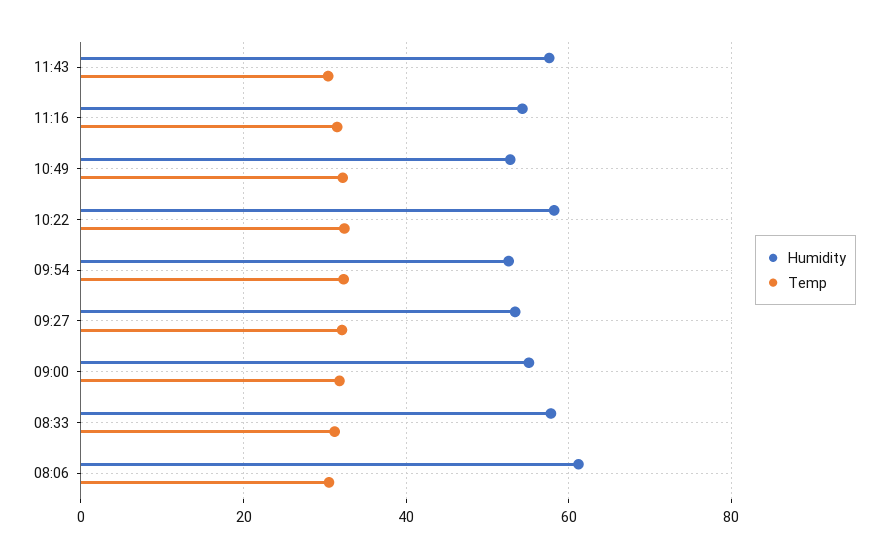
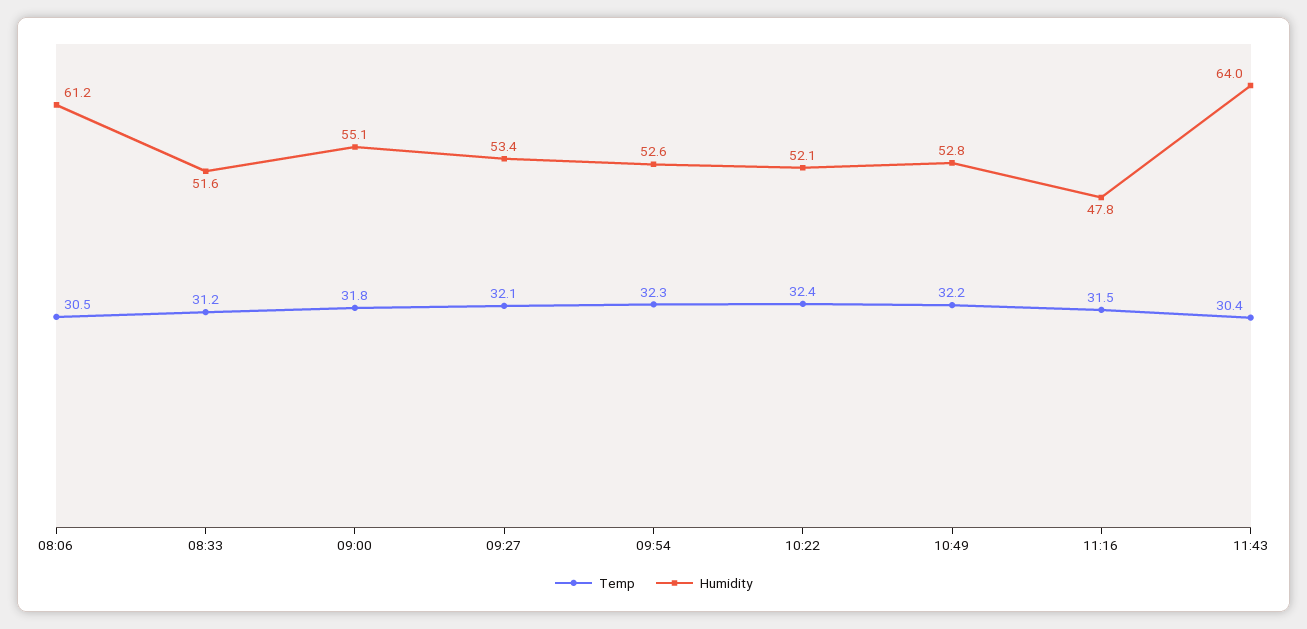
Humidity, 11:43: 58 -> 64
Humidity, 11:16: 54 -> 47.8
Humidity, 10:22: 58 -> 52.1
Humidity, 08:33: 58 -> 51.6

